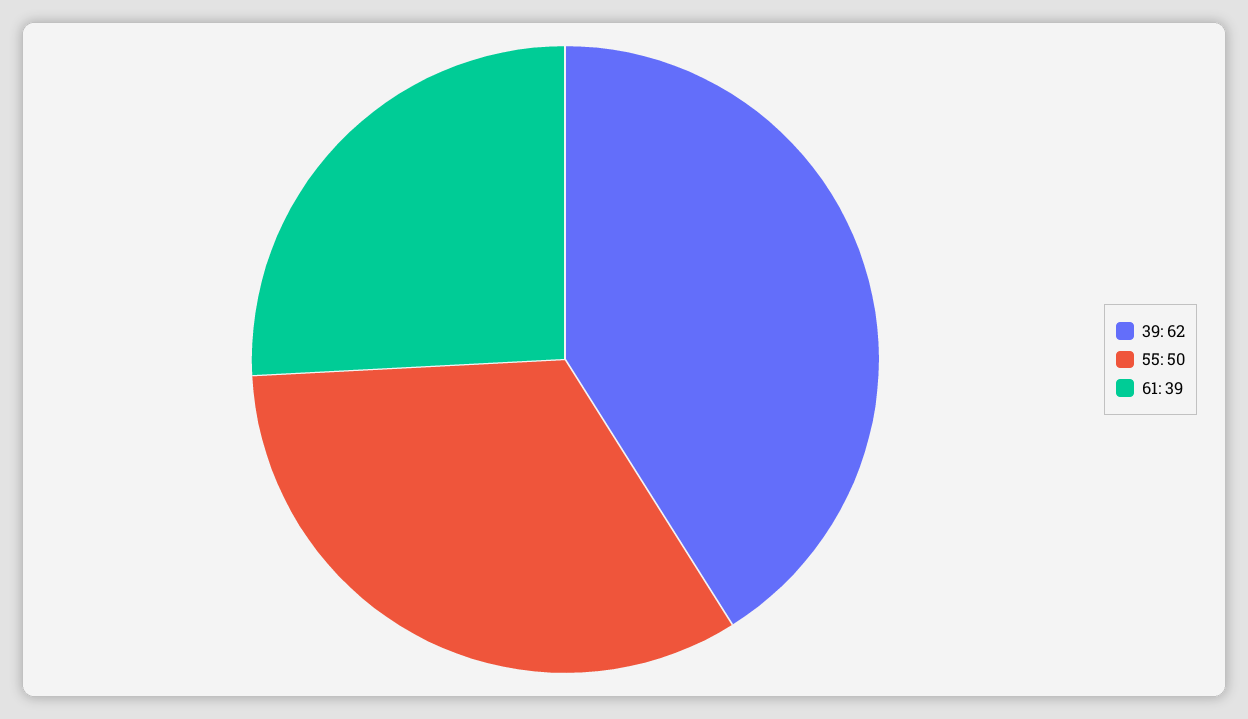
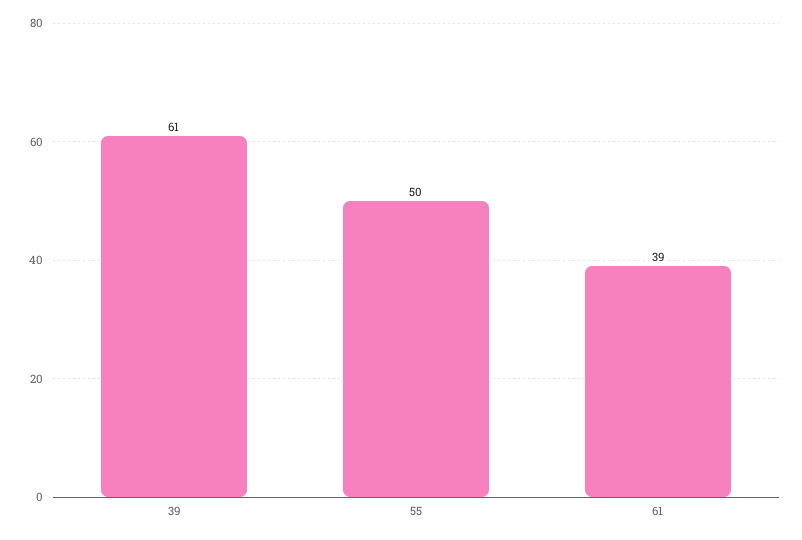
39: 62 -> 61

